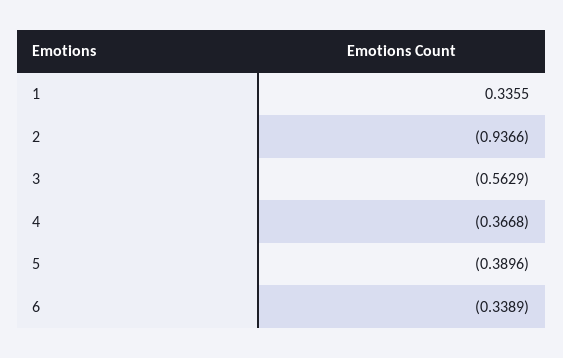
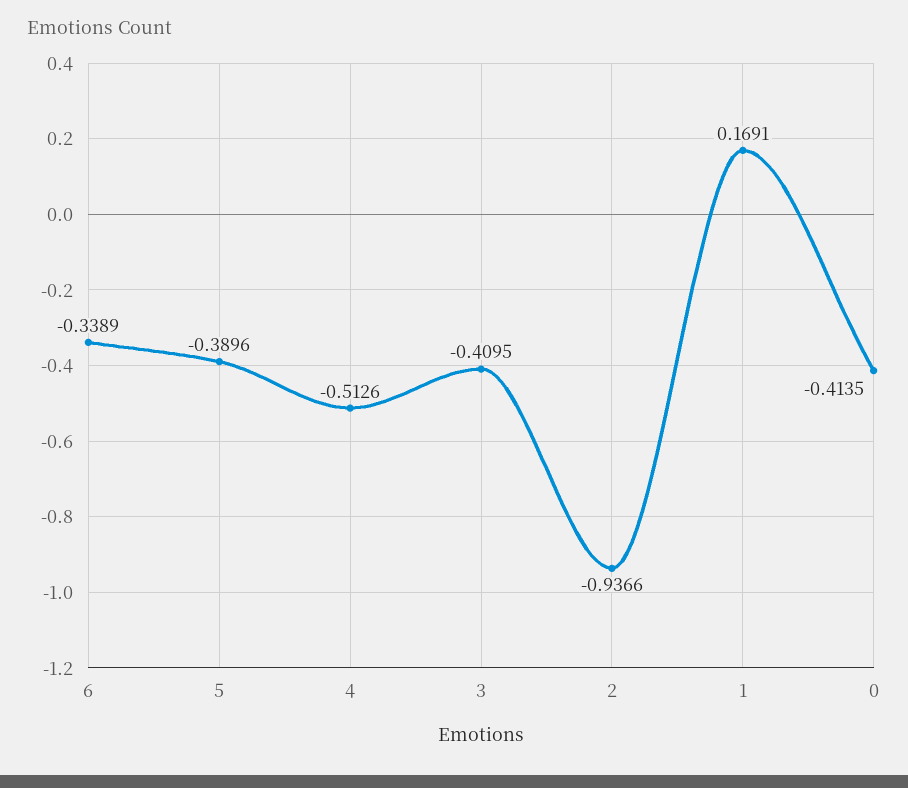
1: 0.3355 -> 0.1691
3: -0.5629 -> -0.4095
4: -0.3668 -> -0.5126
0: none -> -0.4135

